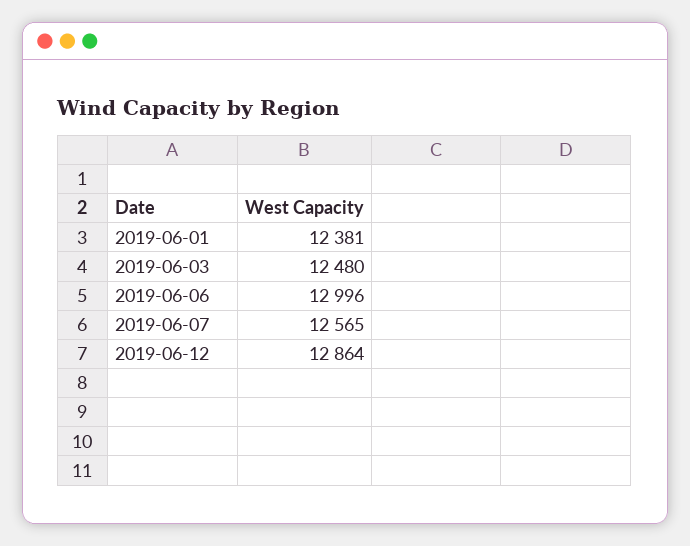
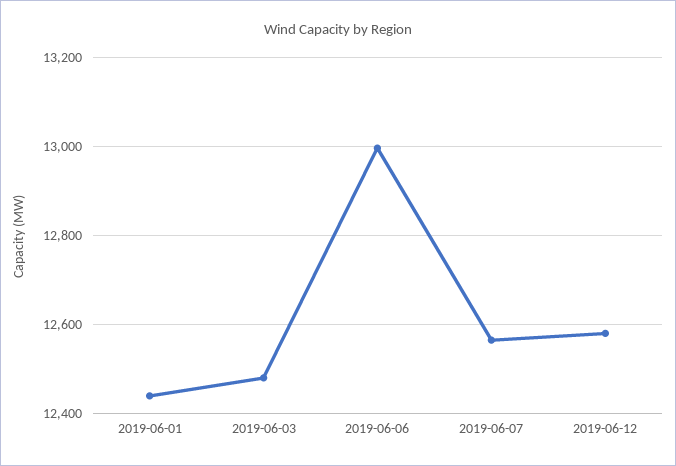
2019-06-01: 12381 -> 12440
2019-06-12: 12864 -> 12580

